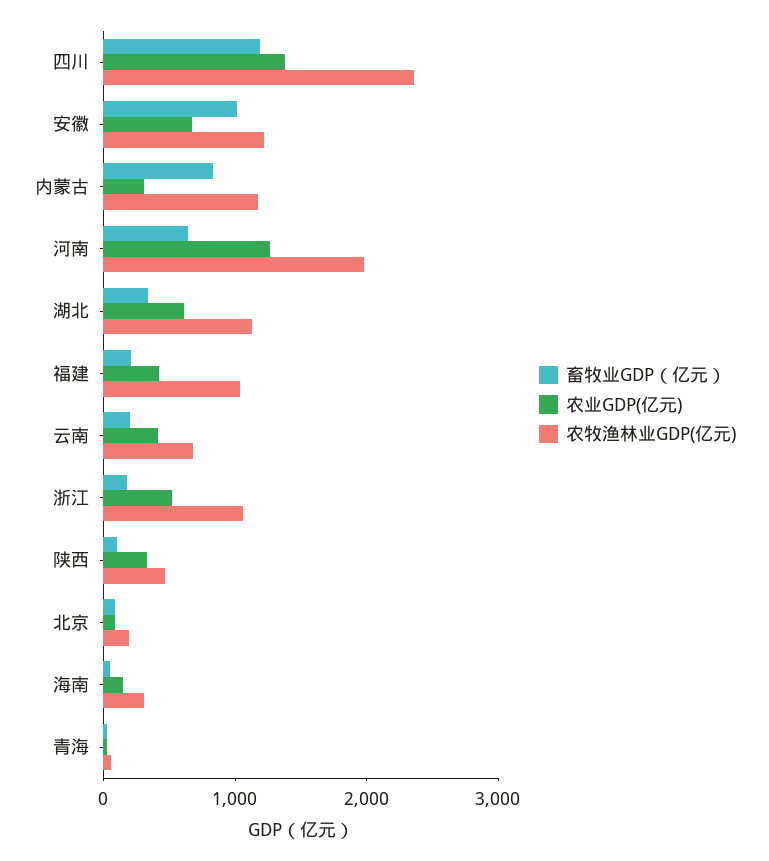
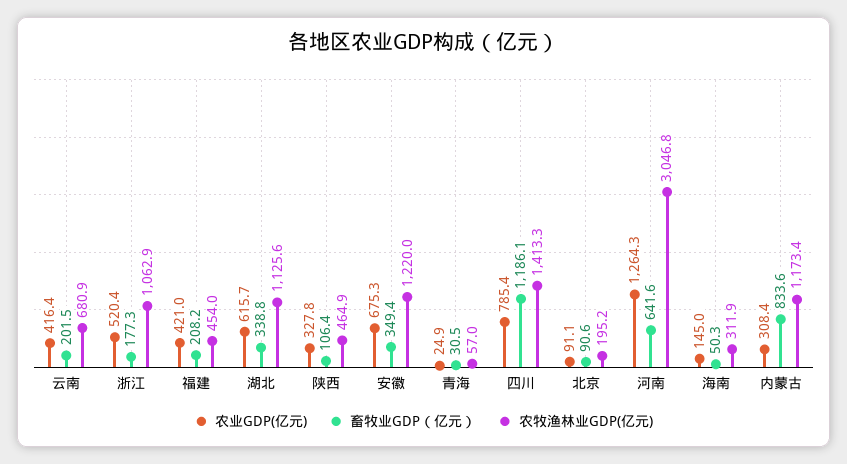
农业GDP(亿元), 四川: 1400 -> 785.4
农牧渔林业GDP(亿元), 四川: 2400 -> 1413.3
畜牧业GDP（亿元）, 安徽: 1000 -> 349.4
农牧渔林业GDP(亿元), 河南: 2000 -> 3046.8
农牧渔林业GDP(亿元), 福建: 1000 -> 454

